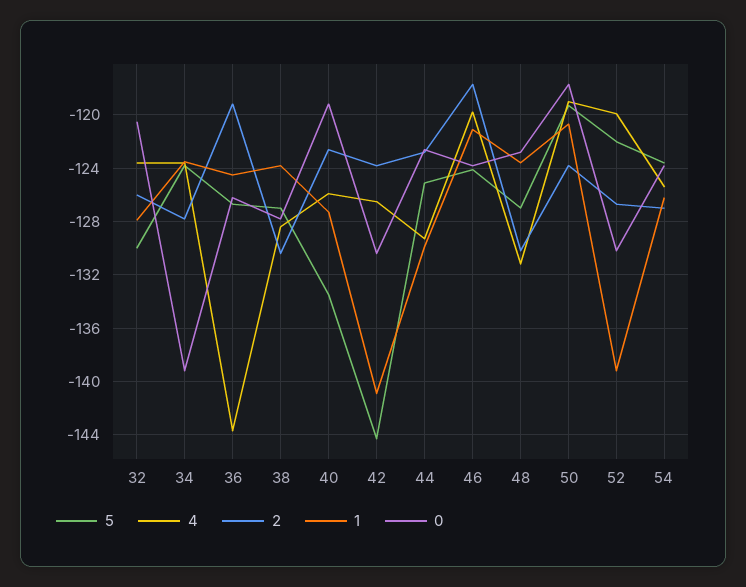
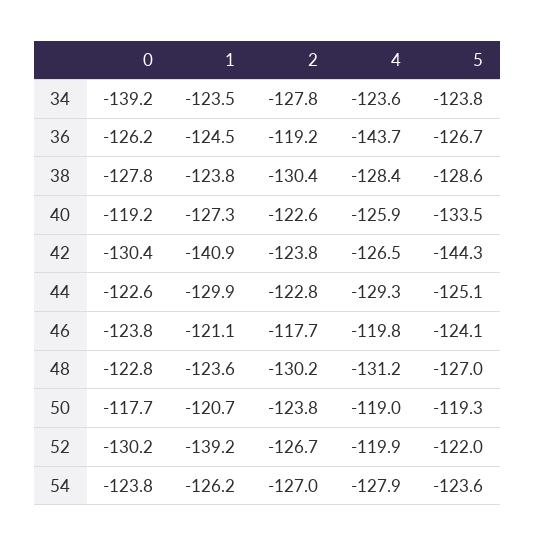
5, 32: -130 -> none
4, 32: -123.5 -> none
2, 32: -126 -> none
1, 32: -128 -> none
0, 32: -120.5 -> none
5, 38: -127 -> -128.6
4, 54: -125.5 -> -127.9

